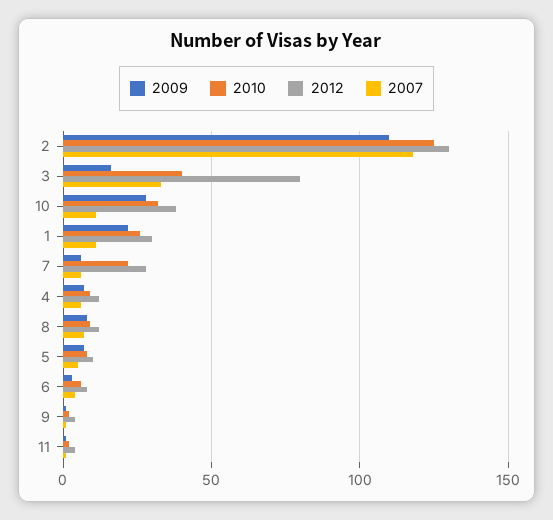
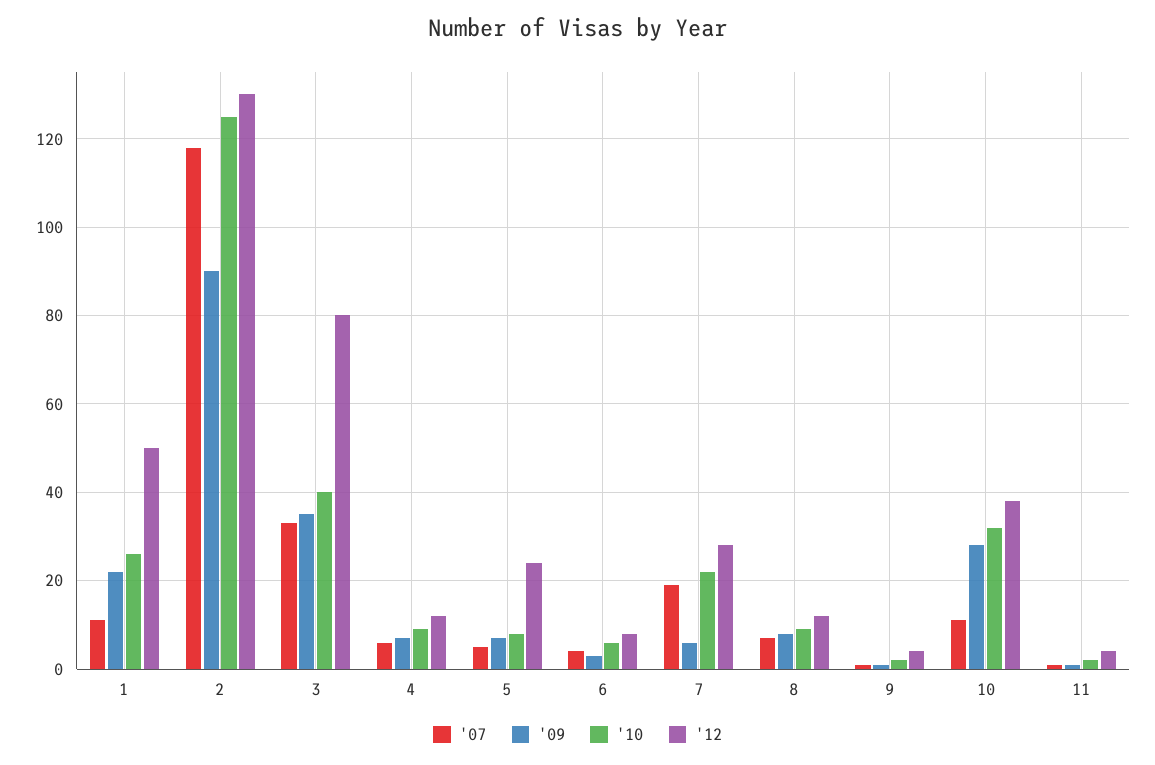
2009, 2: 110 -> 90
2009, 3: 15 -> 35
2012, 1: 30 -> 50
2007, 7: 5 -> 20
2012, 5: 10 -> 25

